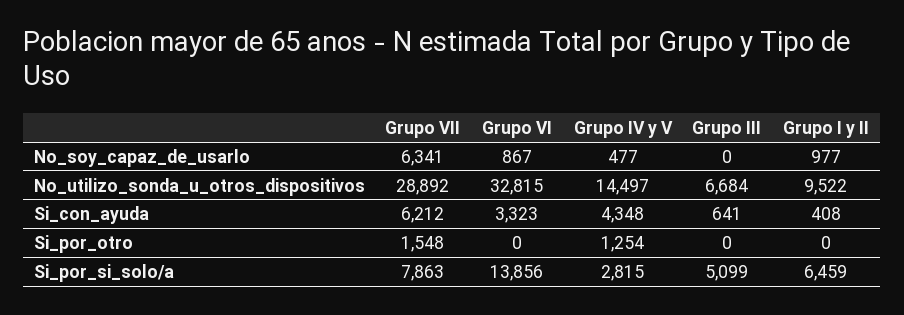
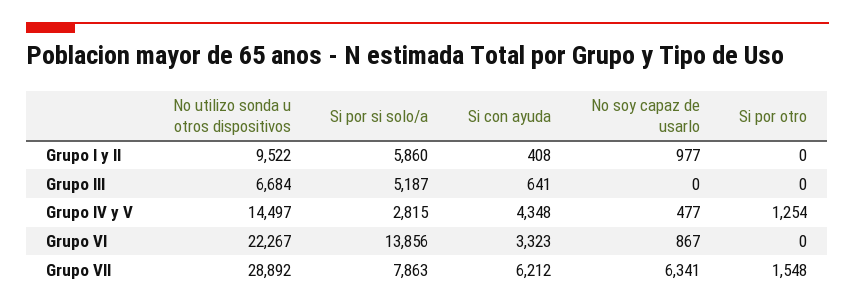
Grupo VI, No_utilizo_sonda_u_otros_dispositivos: 32815 -> 22267
Grupo III, Si_por_si_solo/a: 5099 -> 5187
Grupo I y II, Si_por_si_solo/a: 6459 -> 5860

